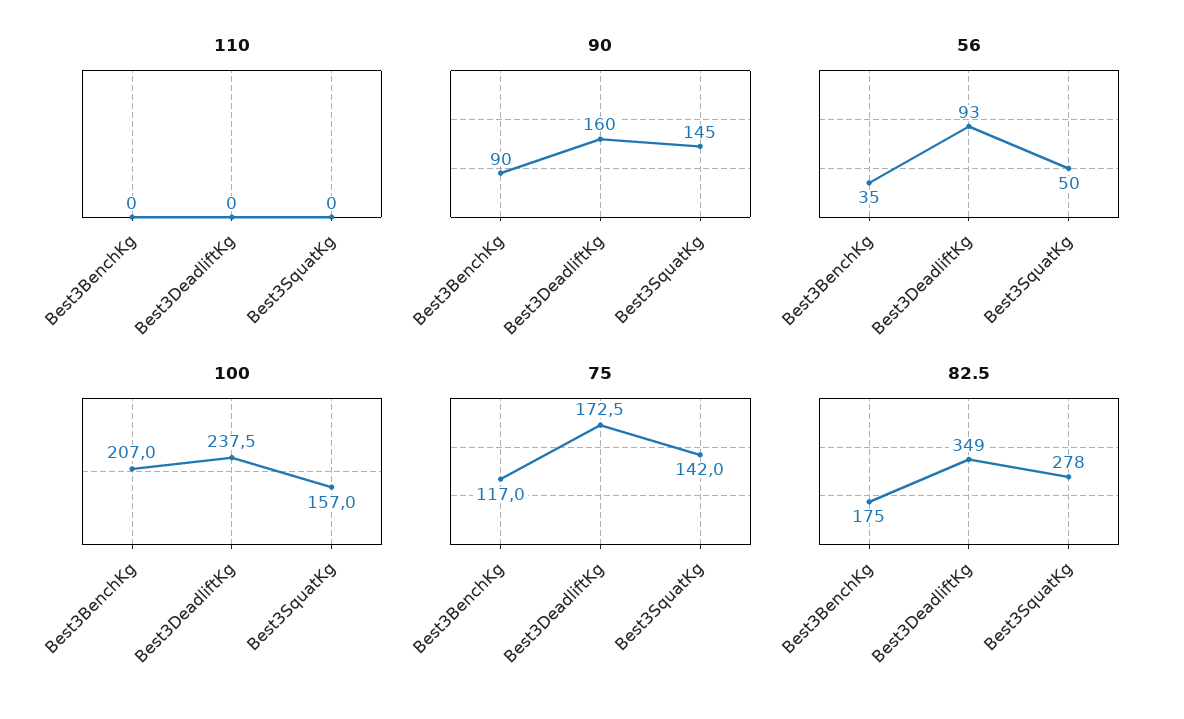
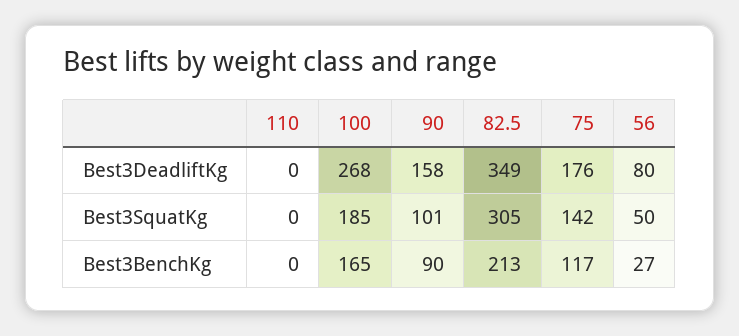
90, Best3DeadliftKg: 160 -> 158
90, Best3SquatKg: 145 -> 101
56, Best3BenchKg: 35 -> 27
56, Best3DeadliftKg: 93 -> 80
100, Best3BenchKg: 207 -> 165
100, Best3DeadliftKg: 237.5 -> 268
100, Best3SquatKg: 157 -> 185
75, Best3DeadliftKg: 172.5 -> 176
82.5, Best3BenchKg: 175 -> 213
82.5, Best3SquatKg: 278 -> 305

